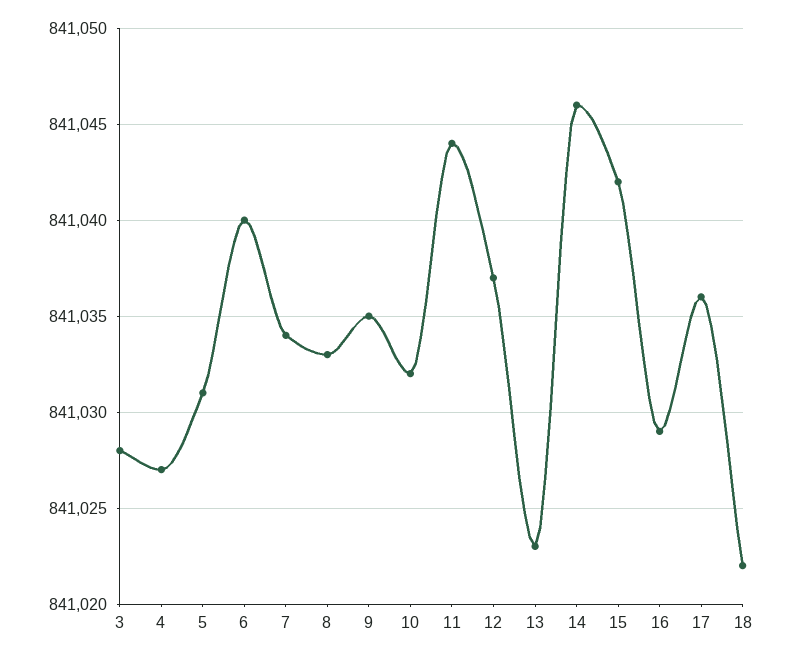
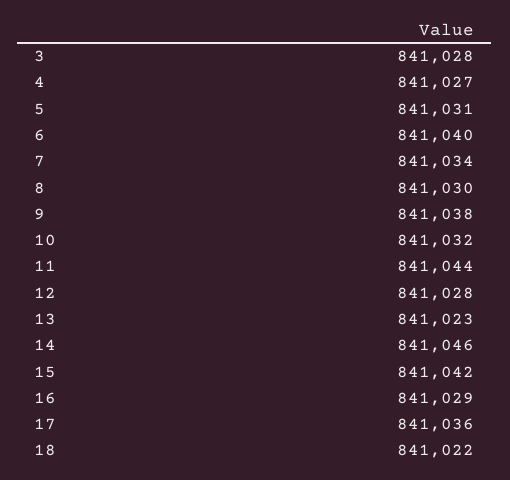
8: 841033 -> 841030
9: 841035 -> 841038
12: 841037 -> 841028

